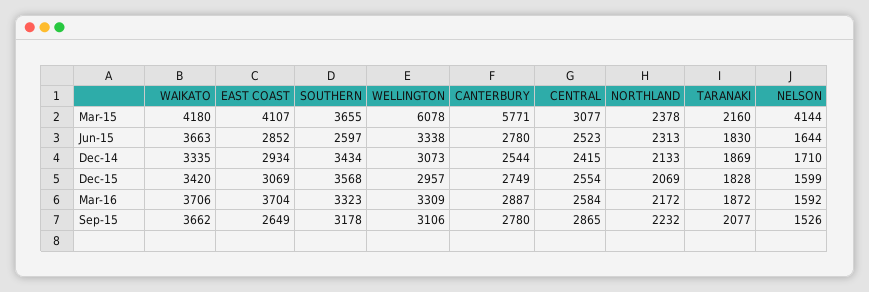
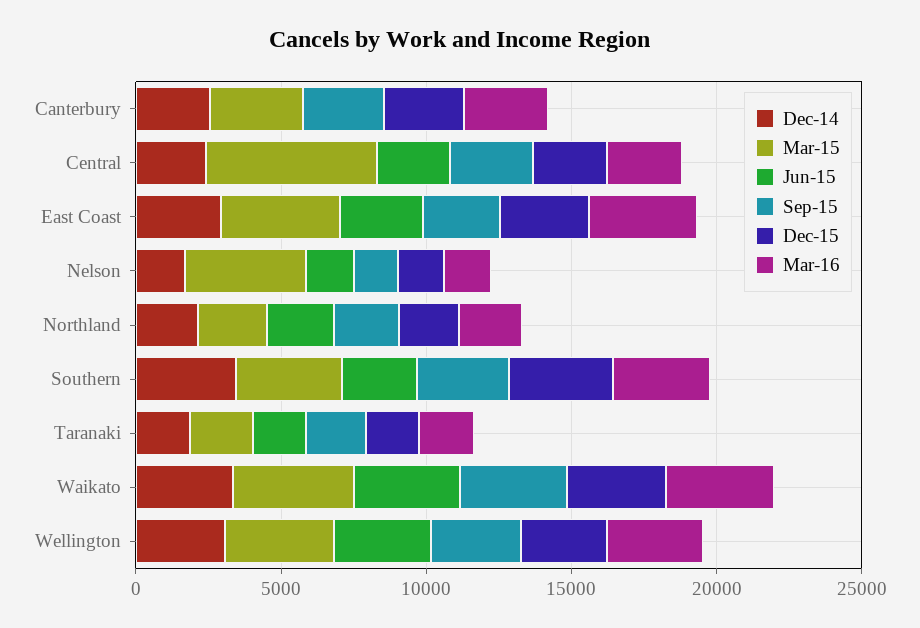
Mar-15, WELLINGTON: 6078 -> 4000
Mar-15, CANTERBURY: 5771 -> 3000
Mar-15, CENTRAL: 3077 -> 6000
Jun-15, CANTERBURY: 2780 -> 0

